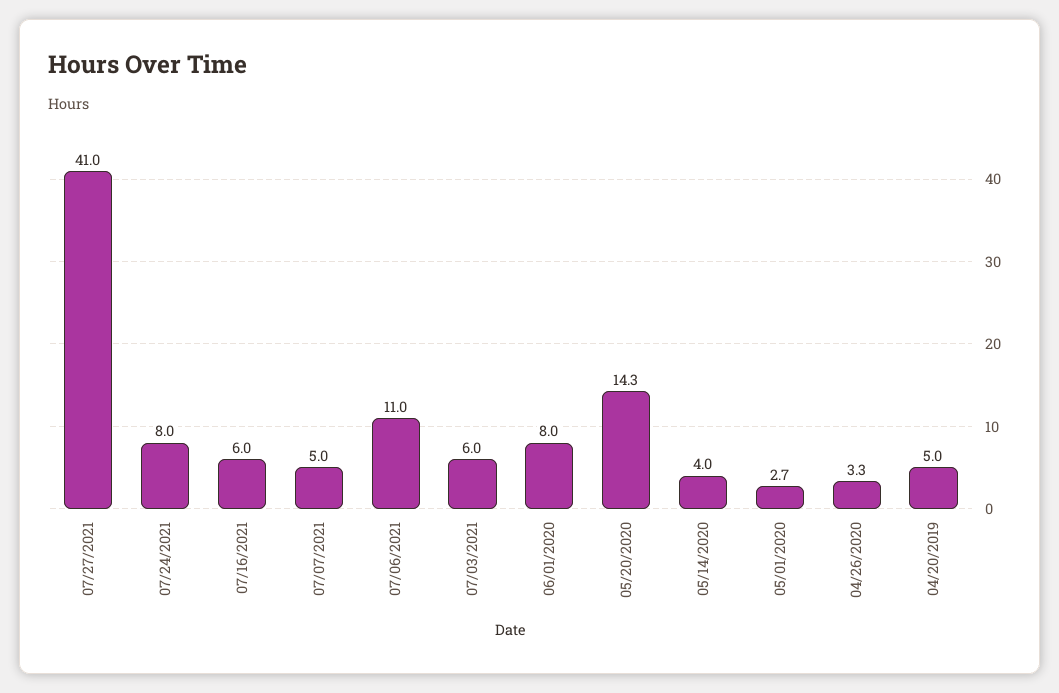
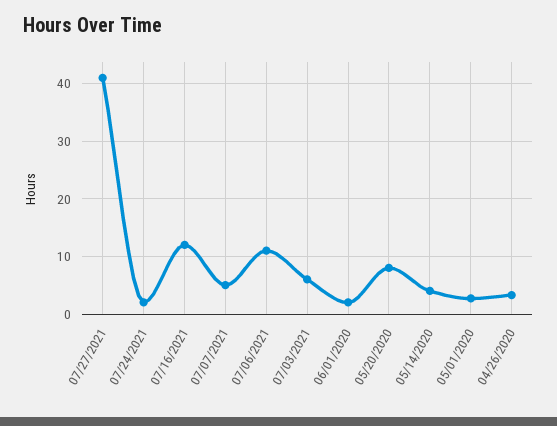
07/24/2021: 8 -> 2
07/16/2021: 6 -> 12
06/01/2020: 8 -> 2
05/20/2020: 14.3 -> 8
04/20/2019: 5 -> none

